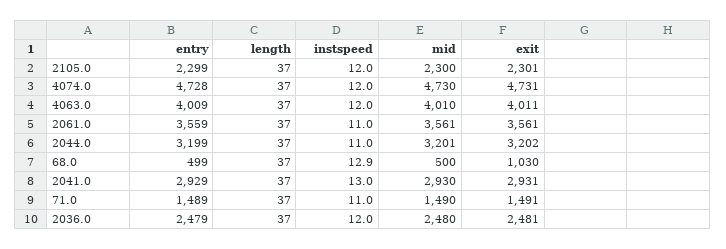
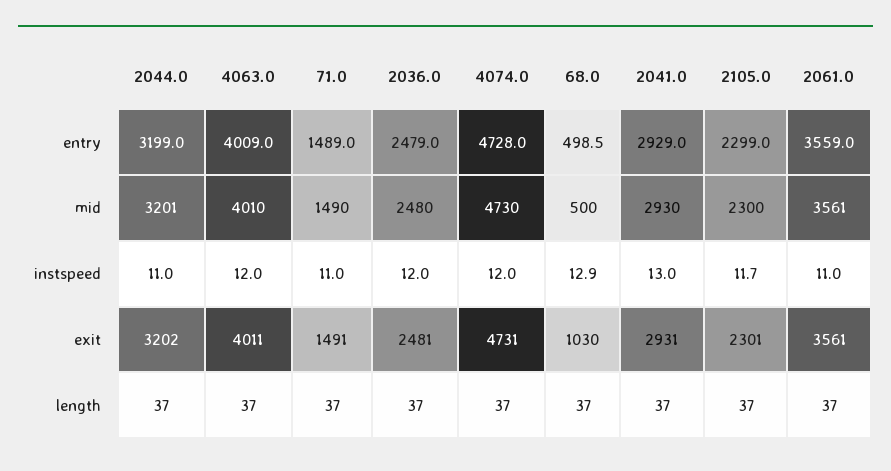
instspeed, 2105.0: 12 -> 11.7

